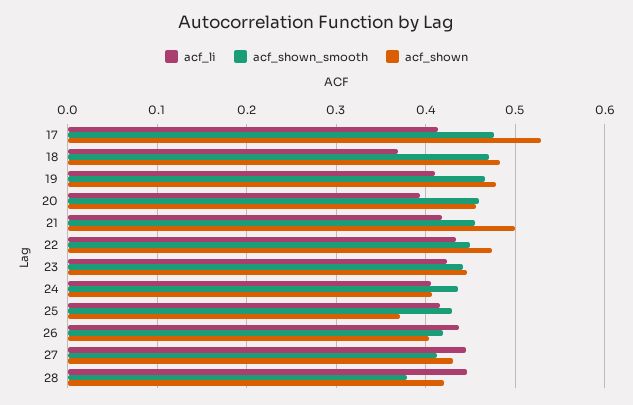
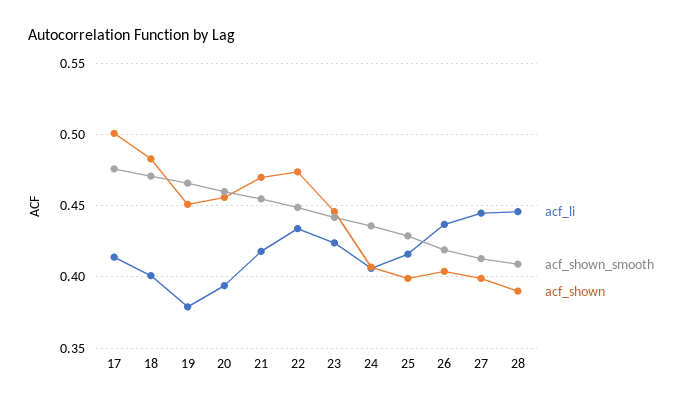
acf_shown, 17: 0.53 -> 0.5
acf_li, 18: 0.37 -> 0.4
acf_li, 19: 0.41 -> 0.38
acf_shown, 19: 0.48 -> 0.45
acf_shown, 21: 0.5 -> 0.47
acf_shown, 25: 0.37 -> 0.4
acf_shown, 27: 0.43 -> 0.4
acf_shown_smooth, 28: 0.38 -> 0.41
acf_shown, 28: 0.42 -> 0.39

